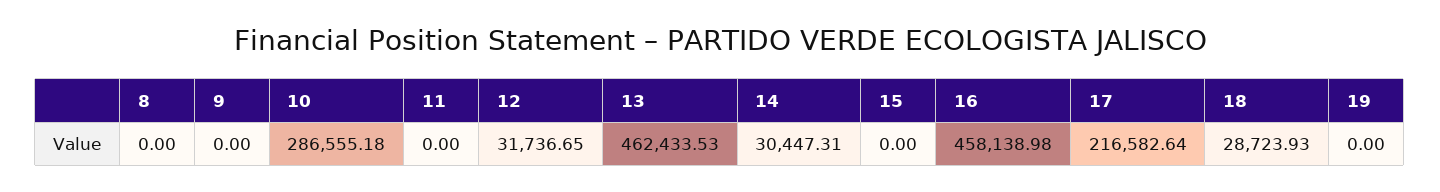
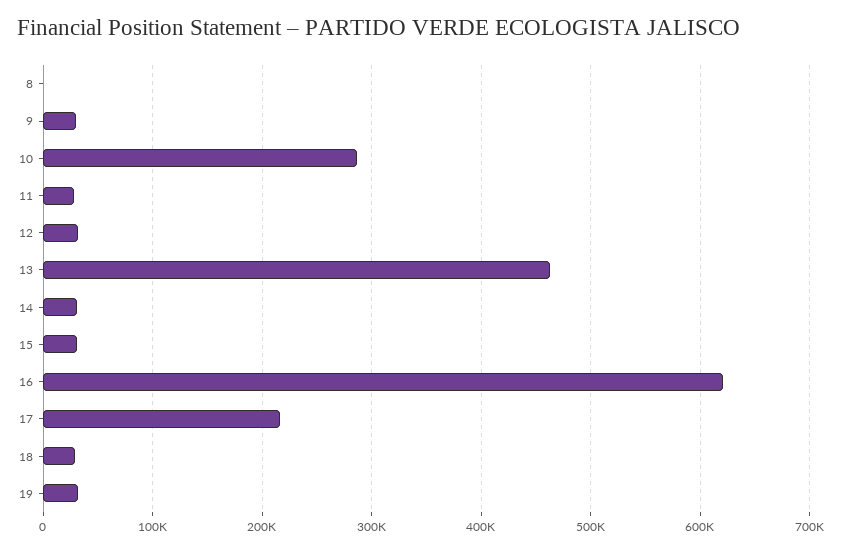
9: 0 -> 30000
11: 0 -> 30000
15: 0 -> 30000
16: 458138.98 -> 620000
19: 0 -> 30000

